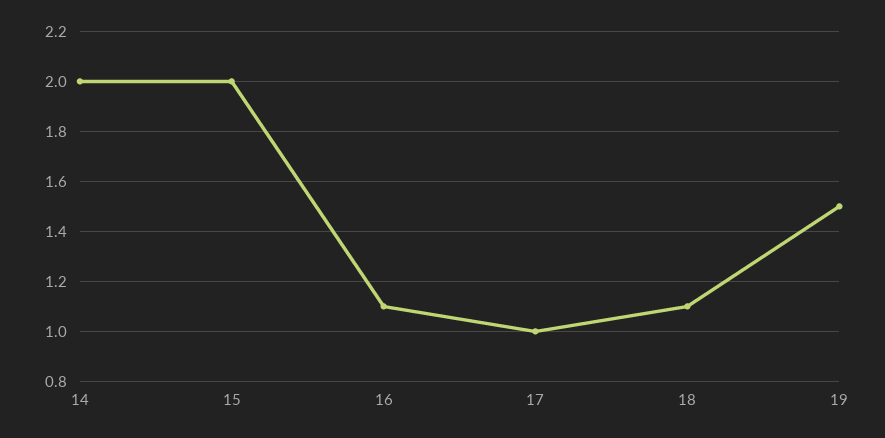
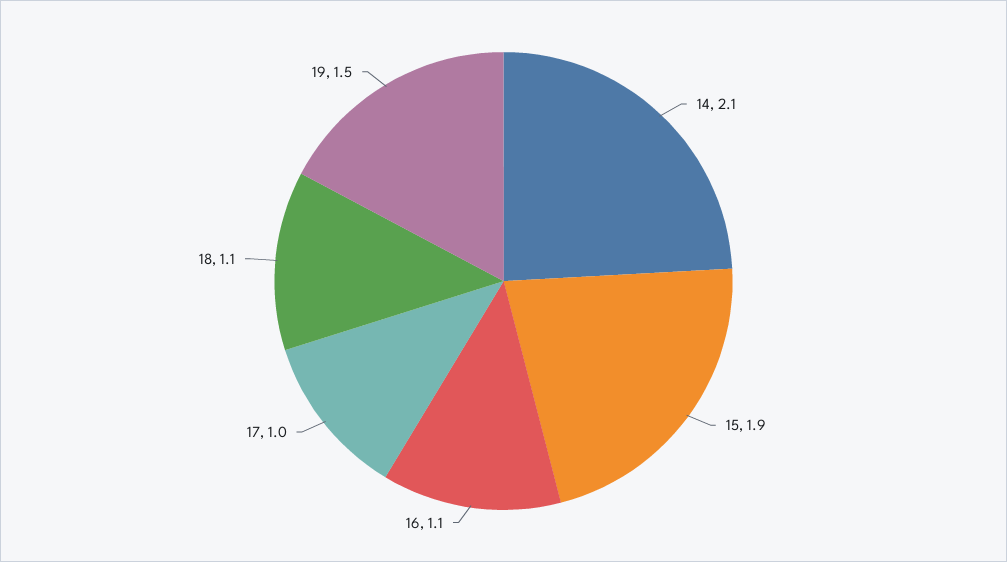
14: 2 -> 2.1
15: 2 -> 1.9

